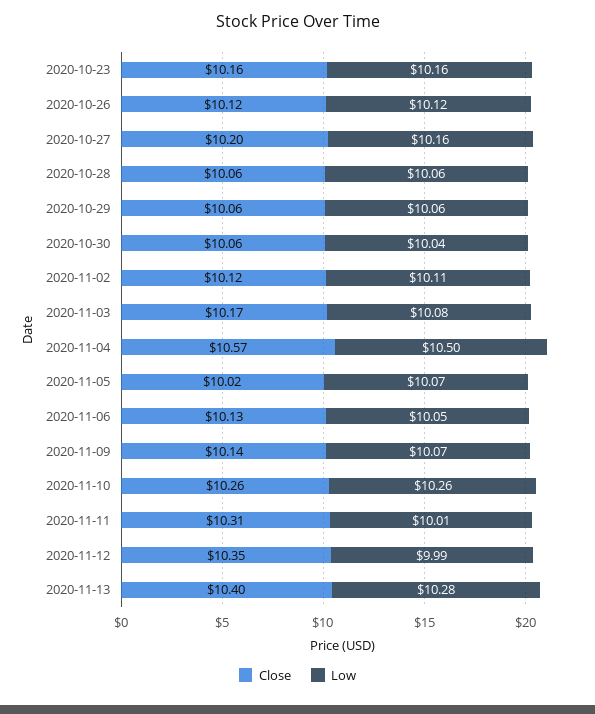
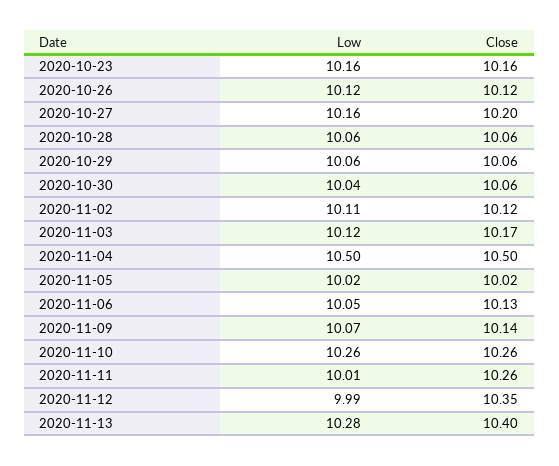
Low, 2020-11-03: 10.08 -> 10.12
Close, 2020-11-04: 10.57 -> 10.5
Low, 2020-11-05: 10.07 -> 10.02
Close, 2020-11-11: 10.31 -> 10.26

